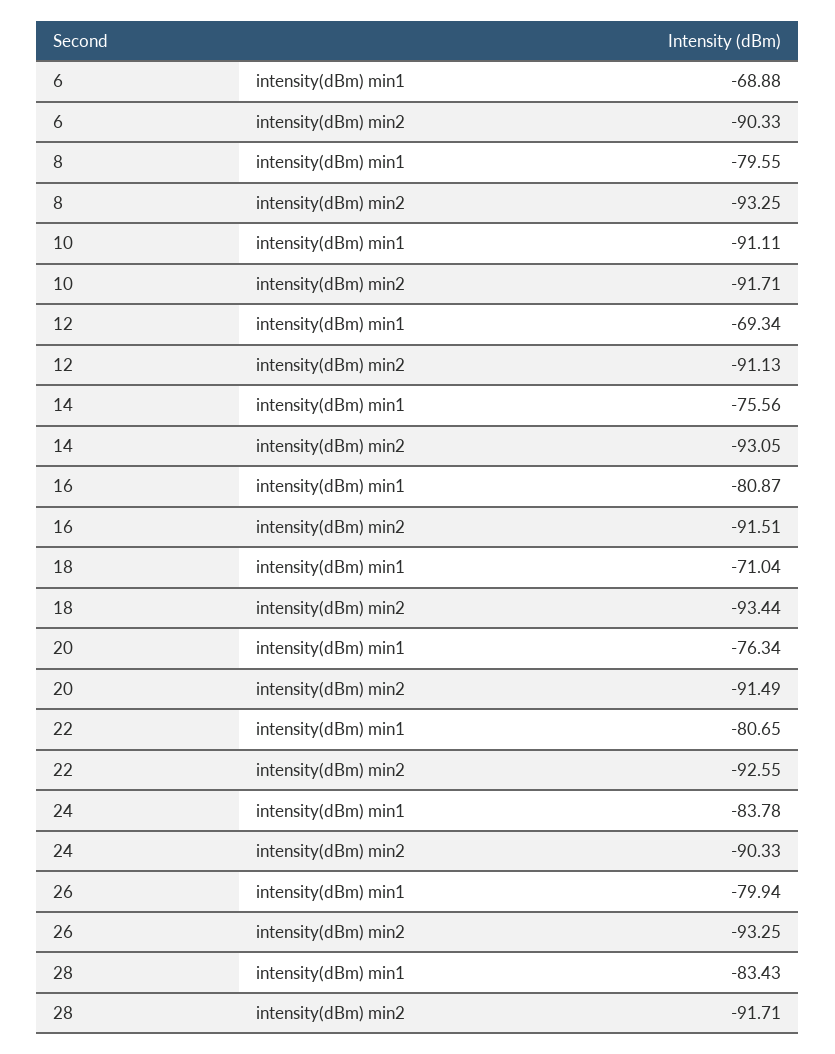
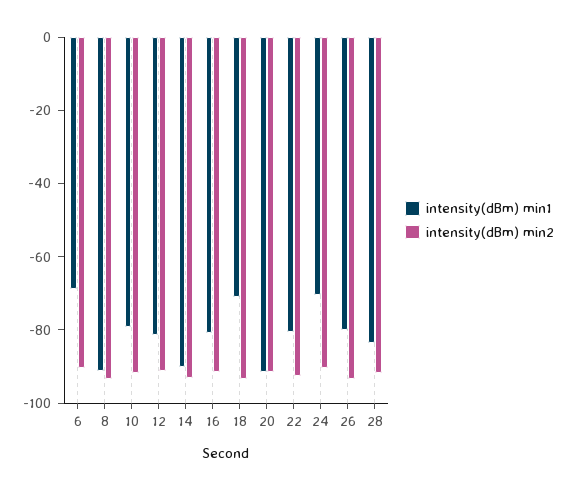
intensity(dBm) min1, 8: -79.55 -> -90
intensity(dBm) min1, 10: -91.11 -> -80
intensity(dBm) min1, 12: -69.34 -> -80
intensity(dBm) min1, 14: -75.56 -> -90
intensity(dBm) min1, 20: -76.34 -> -90
intensity(dBm) min1, 24: -83.78 -> -70

